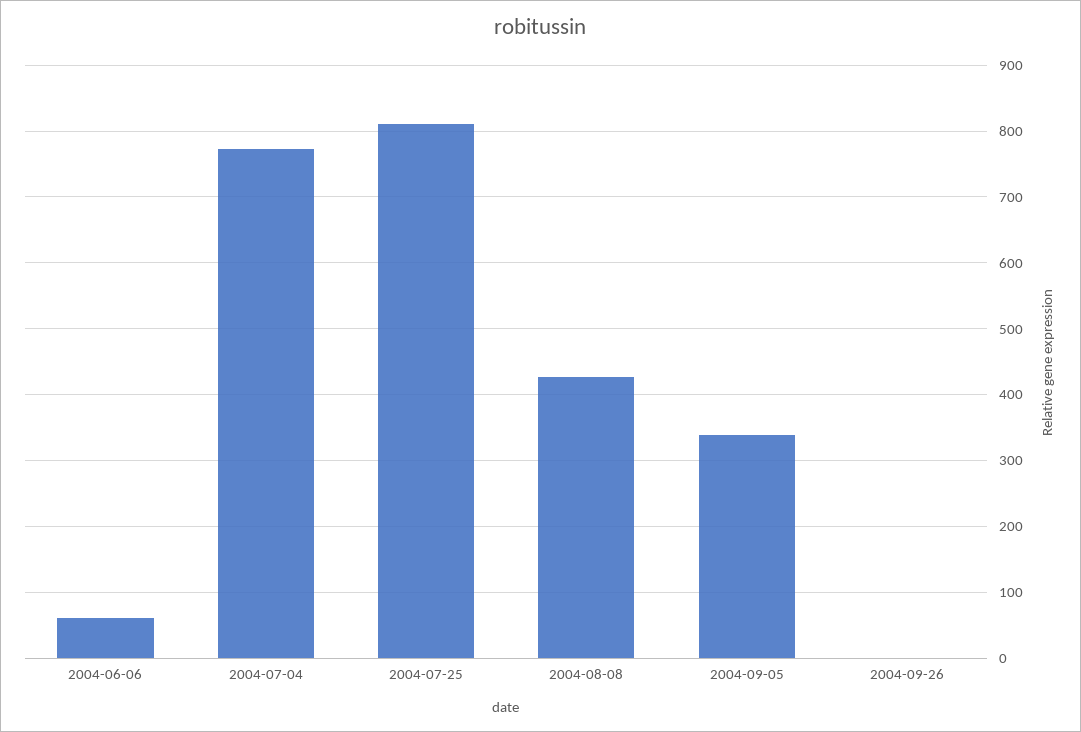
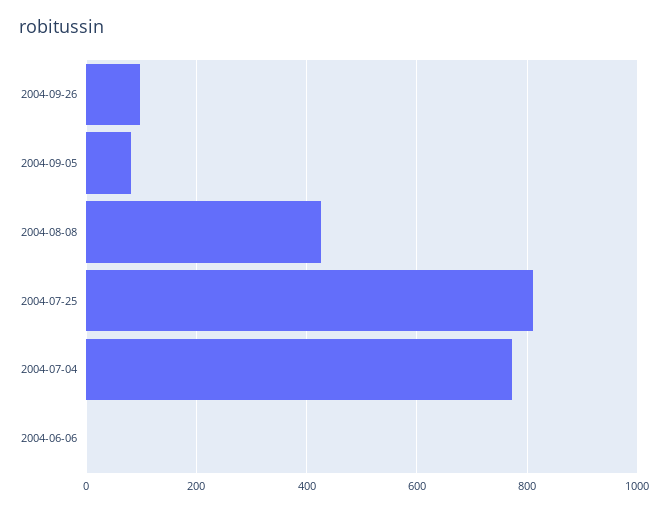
2004-06-06: 60 -> 0
2004-09-05: 340 -> 80
2004-09-26: 0 -> 100

